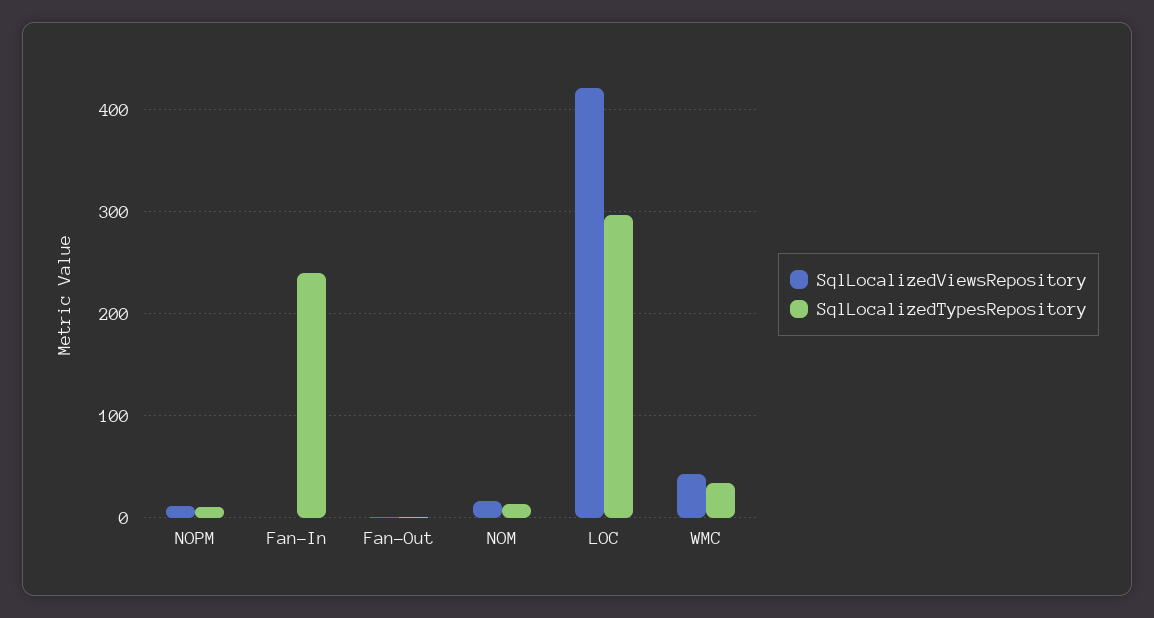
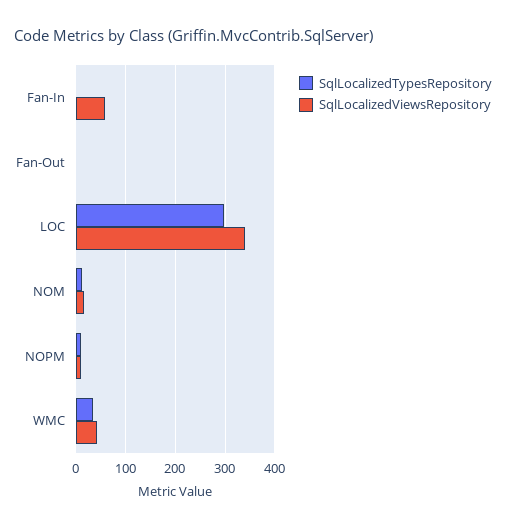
SqlLocalizedViewsRepository, Fan-In: 0 -> 60
SqlLocalizedTypesRepository, Fan-In: 240 -> 0
SqlLocalizedViewsRepository, LOC: 420 -> 340

